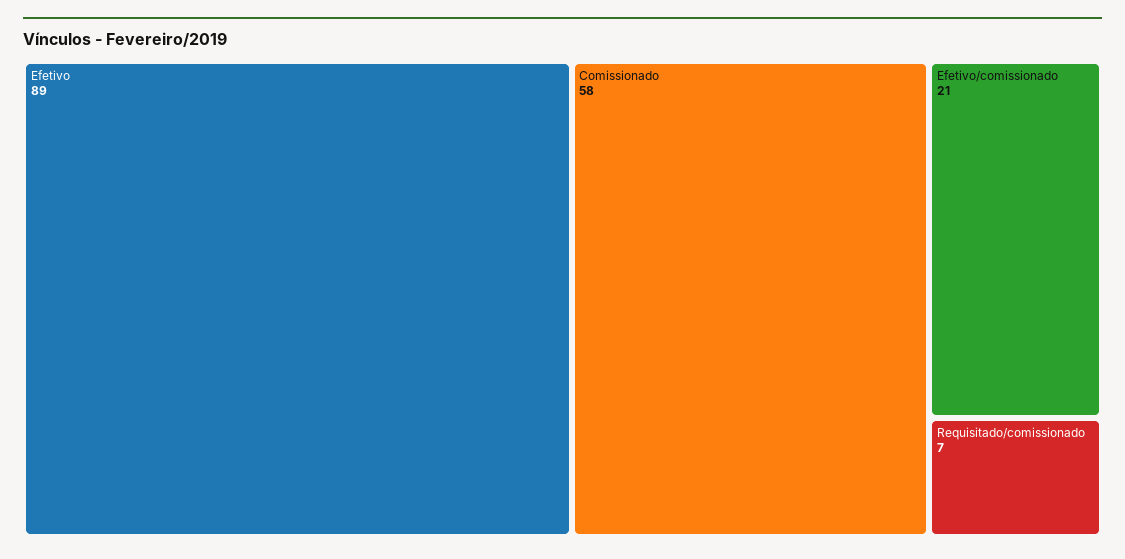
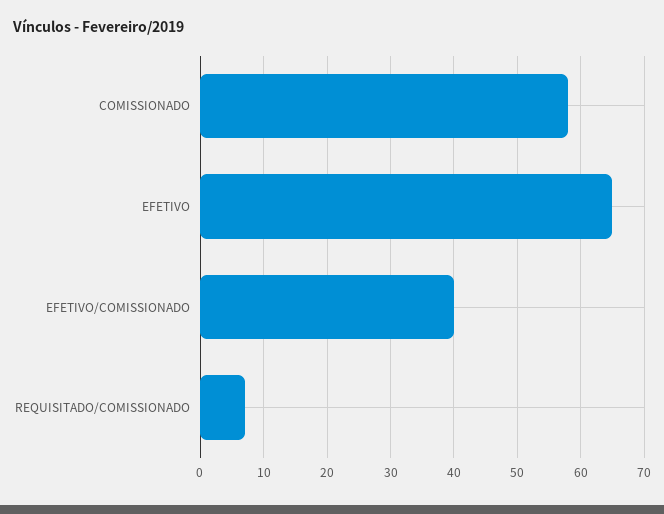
Efetivo: 89 -> 65
Efetivo/comissionado: 21 -> 40

